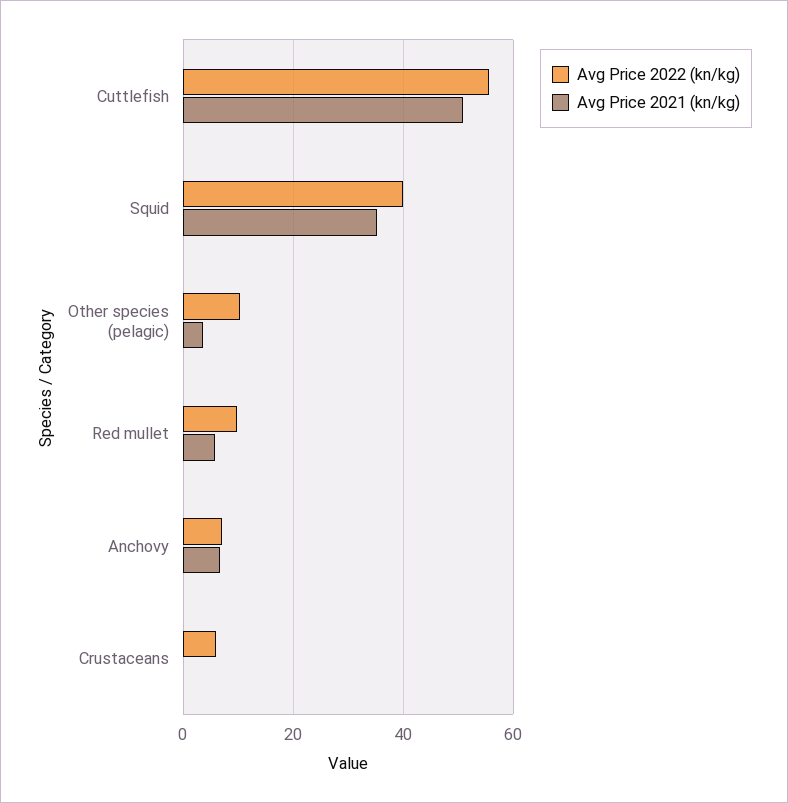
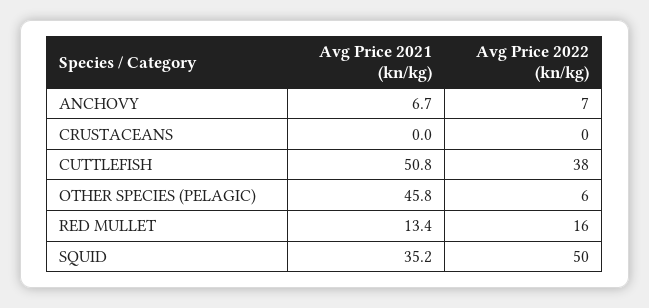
Avg Price 2022 (kn/kg), Cuttlefish: 56 -> 38
Avg Price 2022 (kn/kg), Squid: 40 -> 50
Avg Price 2022 (kn/kg), Other species (pelagic): 10 -> 6
Avg Price 2021 (kn/kg), Other species (pelagic): 4 -> 45.8
Avg Price 2022 (kn/kg), Red mullet: 10 -> 16
Avg Price 2021 (kn/kg), Red mullet: 6 -> 13.4
Avg Price 2022 (kn/kg), Crustaceans: 6 -> 0

